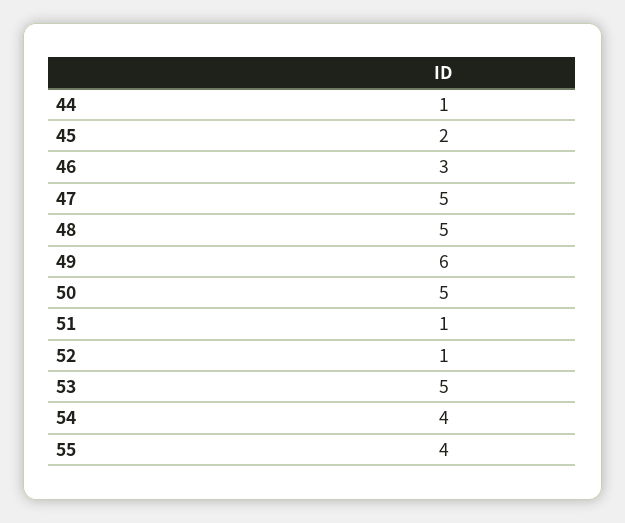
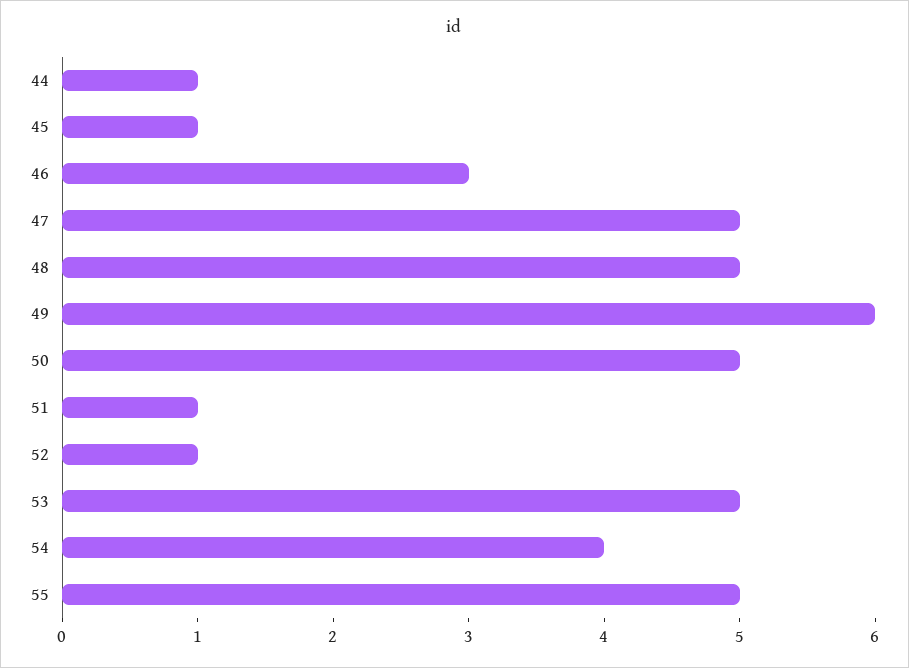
45: 2 -> 1
55: 4 -> 5

